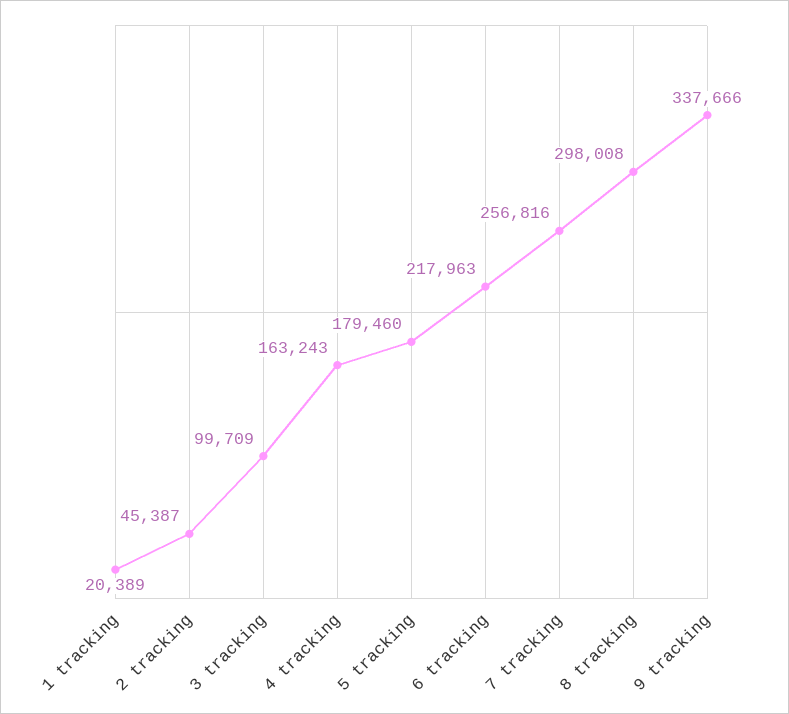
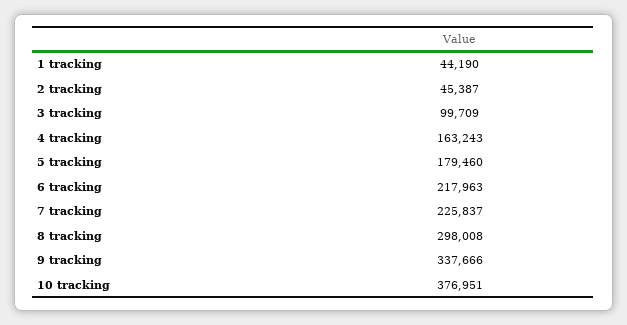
1 tracking: 20389 -> 44190
7 tracking: 256816 -> 225837
10 tracking: none -> 376951

